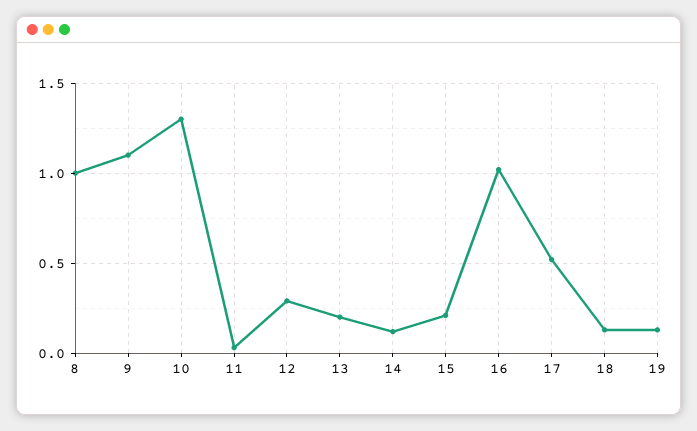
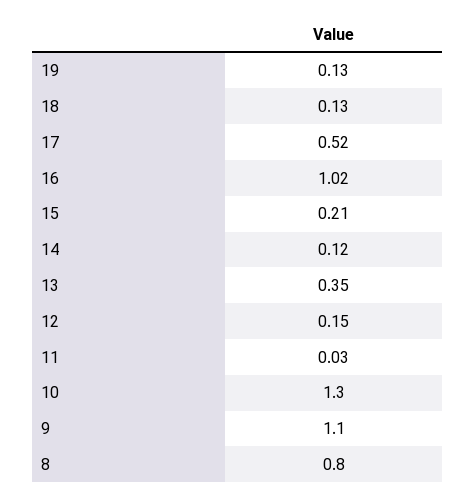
8: 1 -> 0.8
12: 0.3 -> 0.15
13: 0.2 -> 0.35

